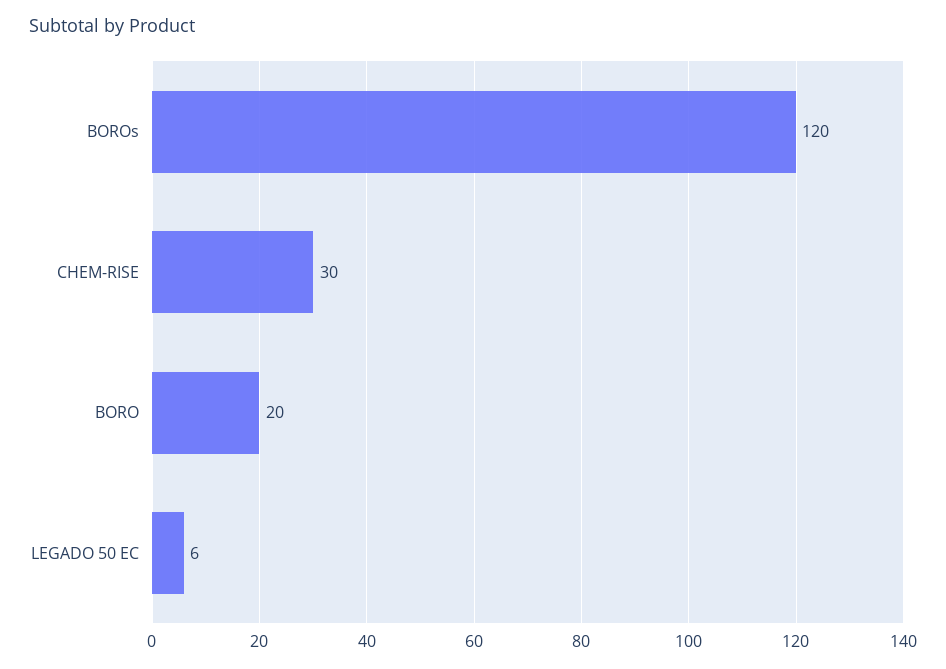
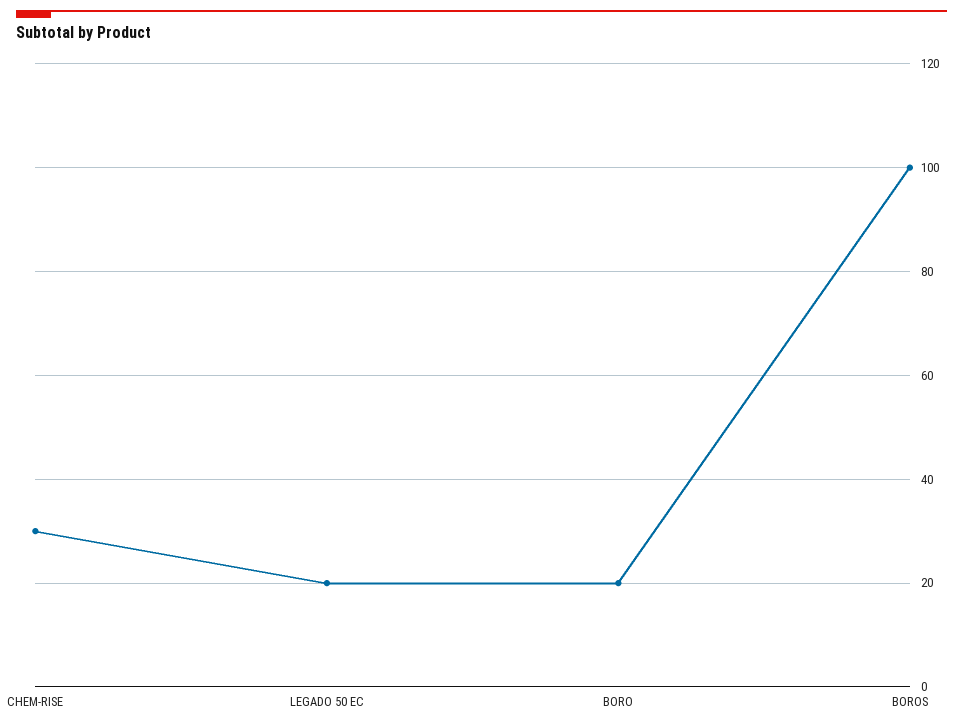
BOROs: 120 -> 100
LEGADO 50 EC: 6 -> 20

